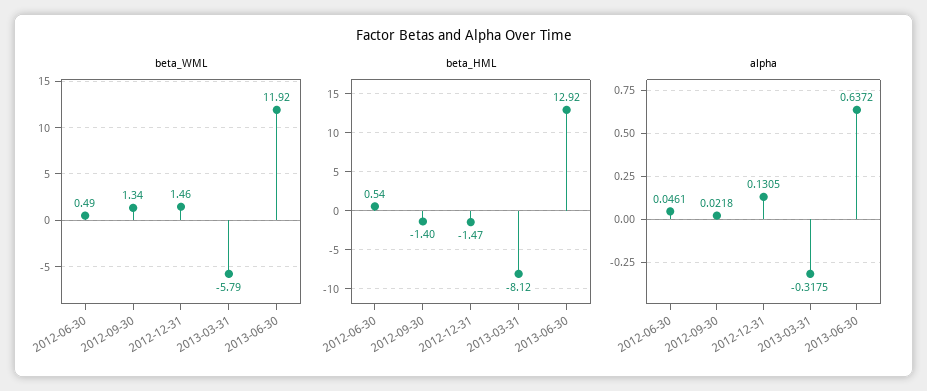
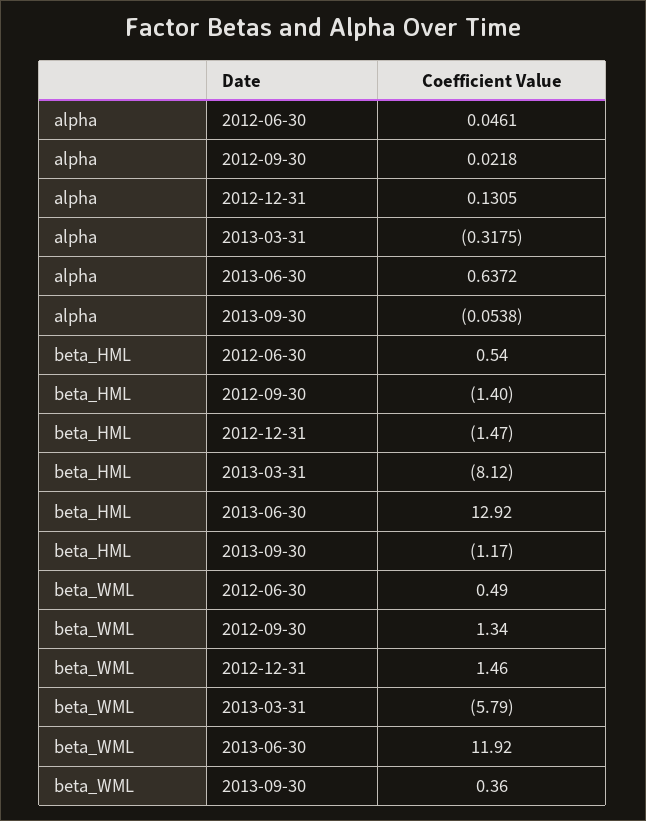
alpha, 2013-09-30: none -> -0.0538
beta_HML, 2013-09-30: none -> -1.17
beta_WML, 2013-09-30: none -> 0.36

